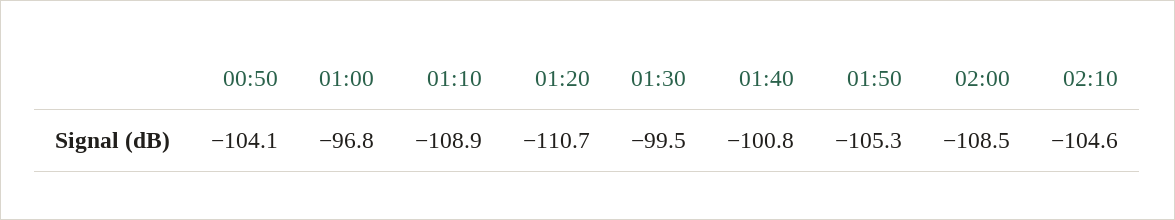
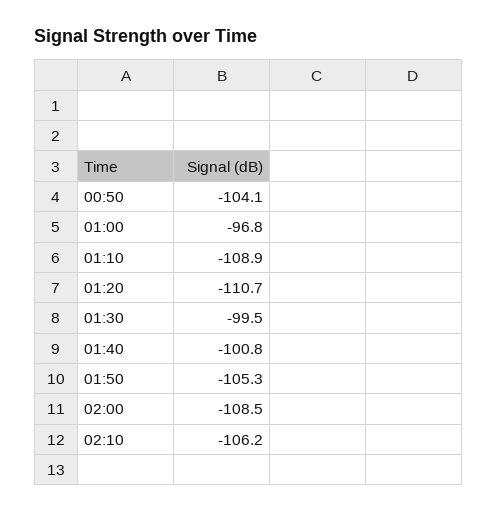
02:10: -104.6 -> -106.2

